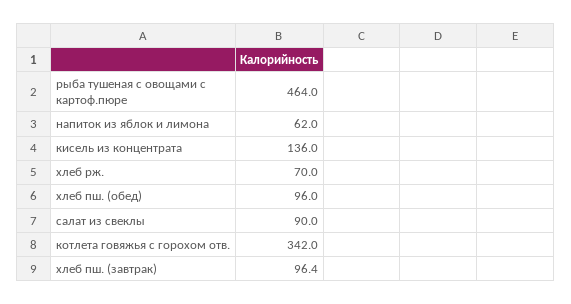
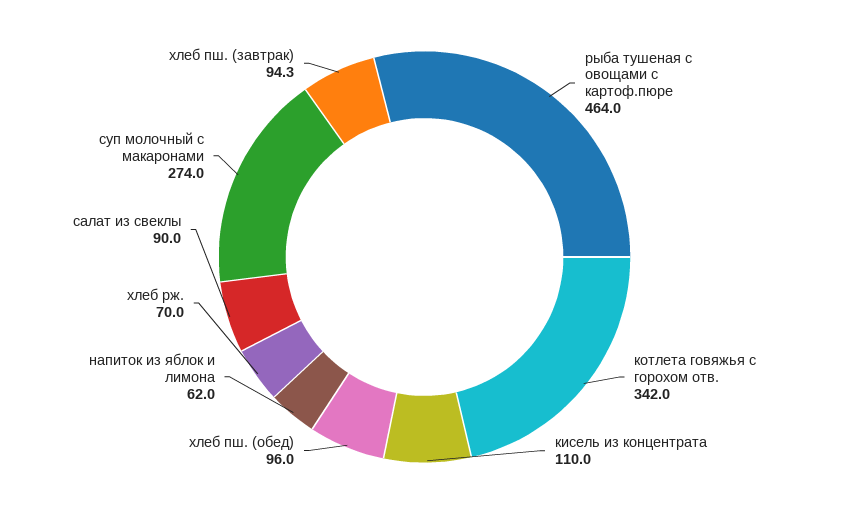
кисель из концентрата: 136 -> 110
хлеб пш. (завтрак): 96.4 -> 94.3
суп молочный с макаронами: none -> 274

